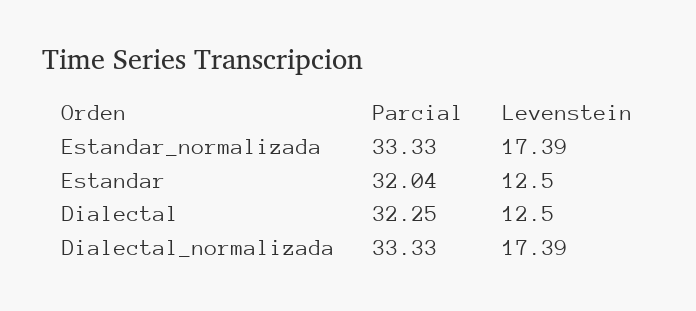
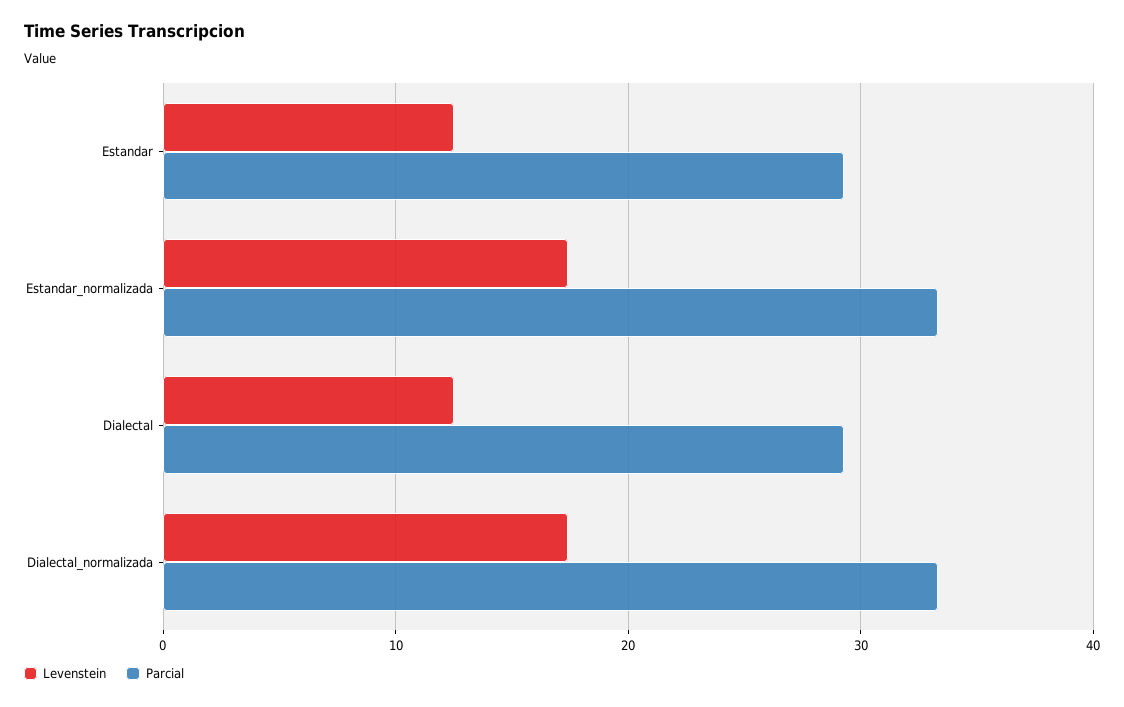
Parcial, Estandar: 32.04 -> 29
Parcial, Dialectal: 32.25 -> 29

